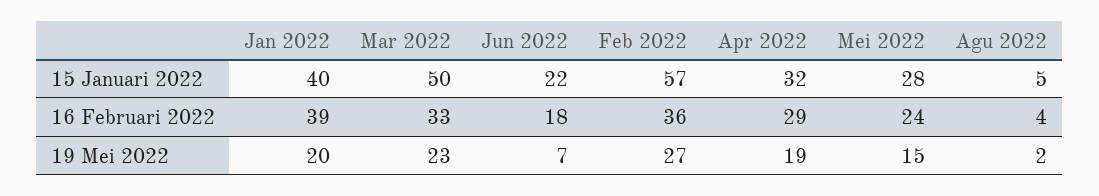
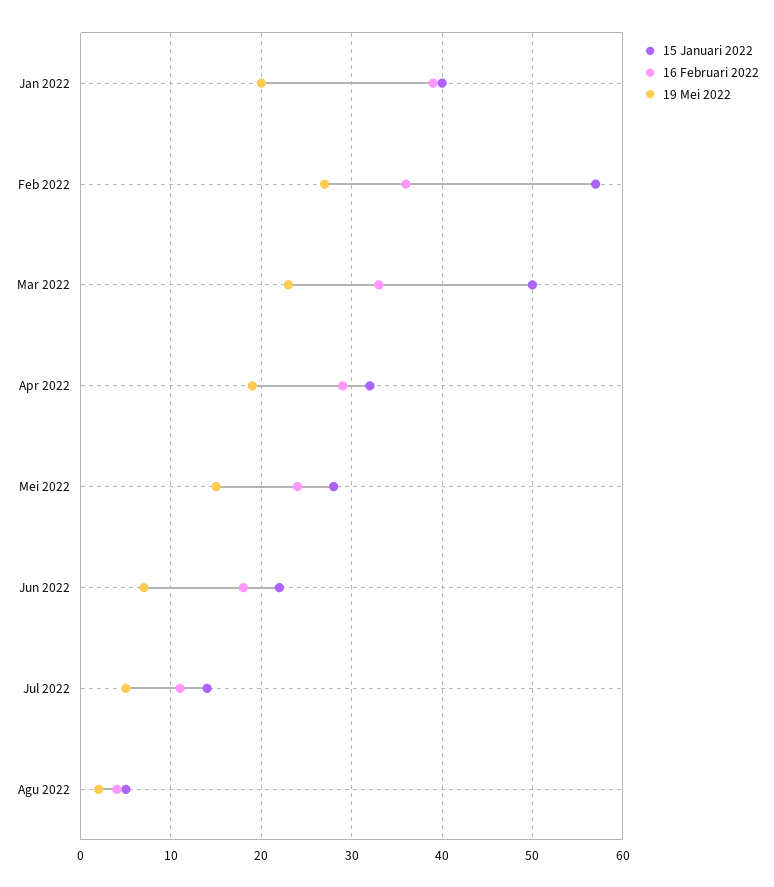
15 Januari 2022, Jul 2022: none -> 14
16 Februari 2022, Jul 2022: none -> 11
19 Mei 2022, Jul 2022: none -> 5

